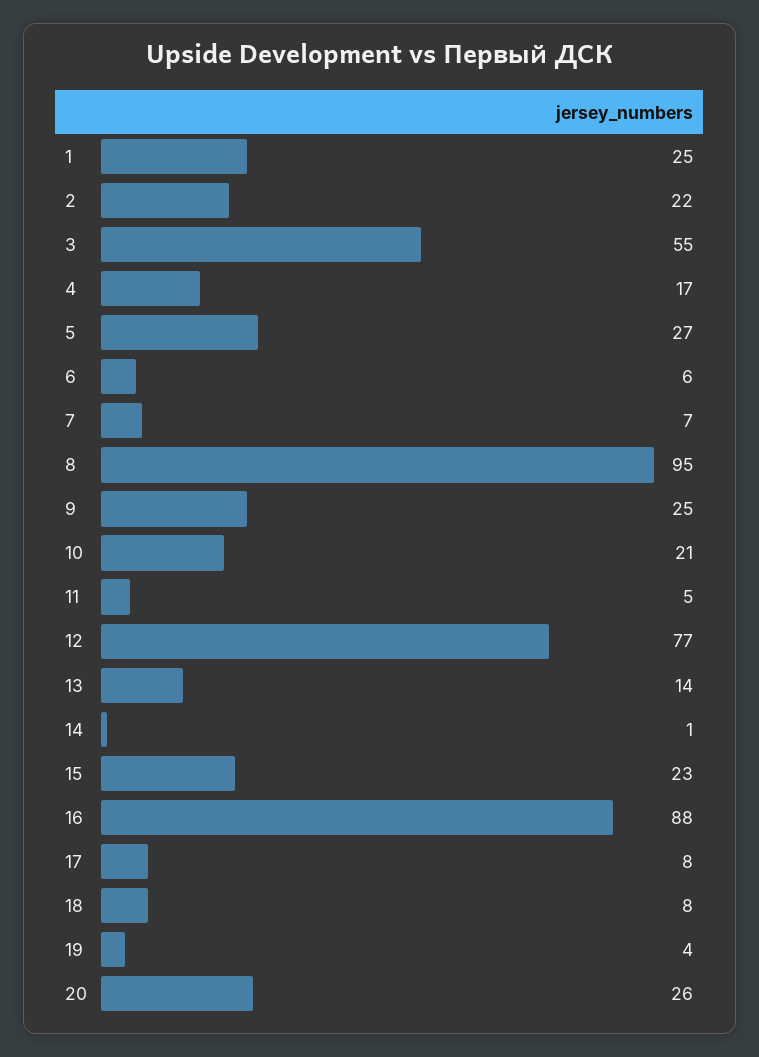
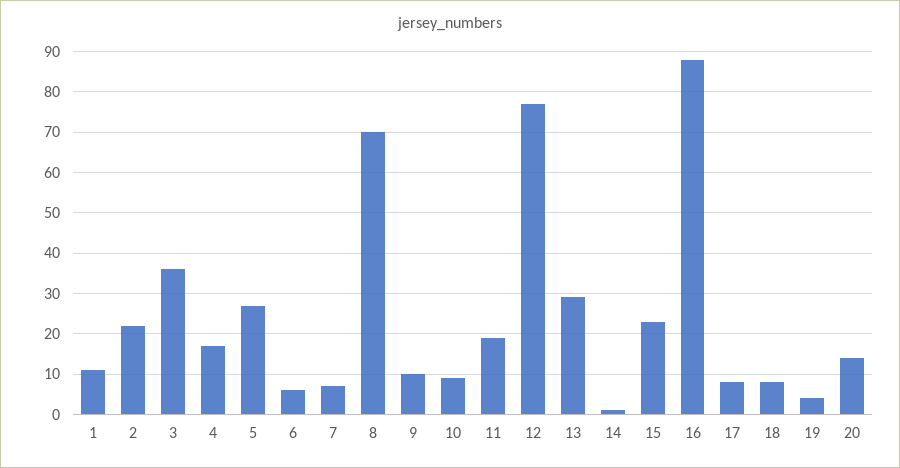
1: 25 -> 10
3: 55 -> 35
8: 95 -> 70
9: 25 -> 10
10: 21 -> 10
11: 5 -> 20
13: 14 -> 30
20: 26 -> 15

